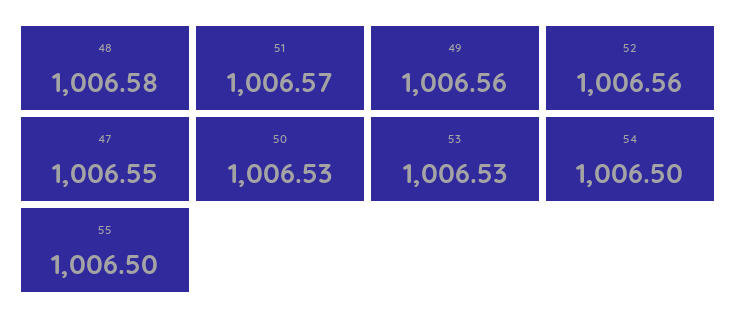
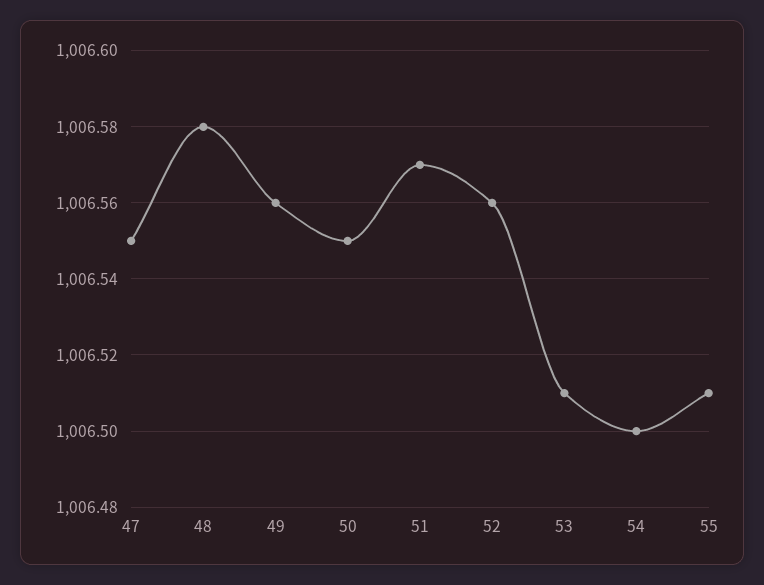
50: 1006.53 -> 1006.55
53: 1006.53 -> 1006.51
55: 1006.5 -> 1006.51

